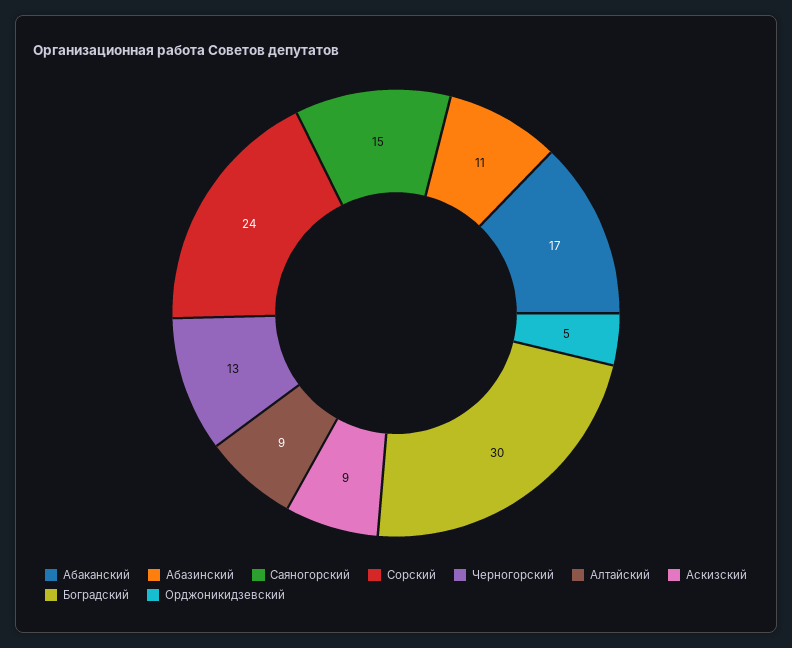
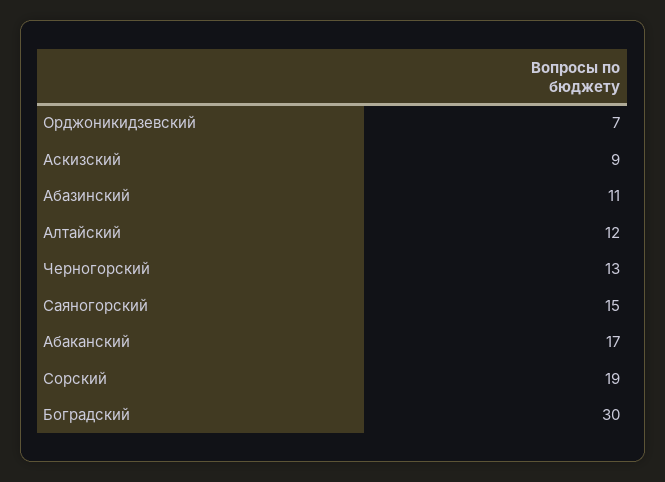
Сорский: 24 -> 19
Алтайский: 9 -> 12
Орджоникидзевский: 5 -> 7

